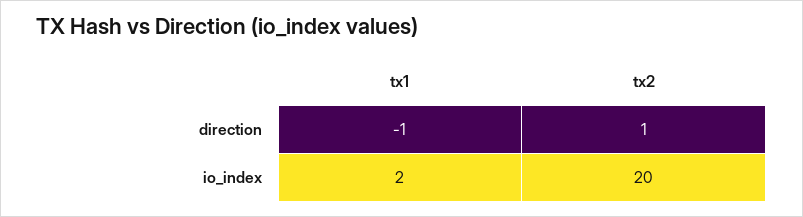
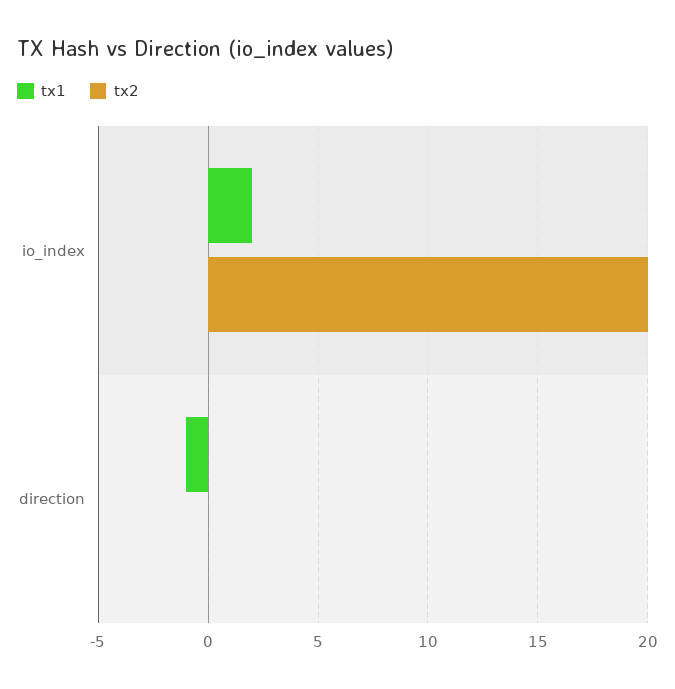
tx2, direction: 1 -> 0

